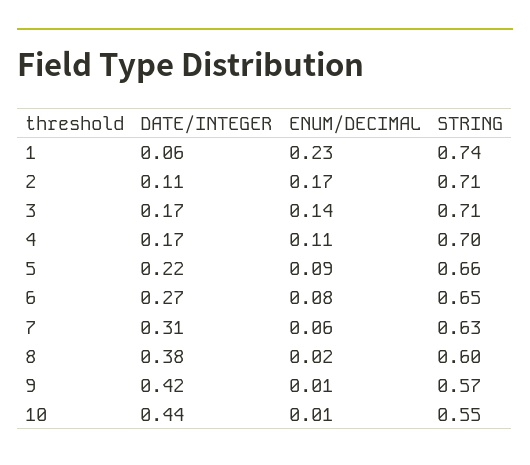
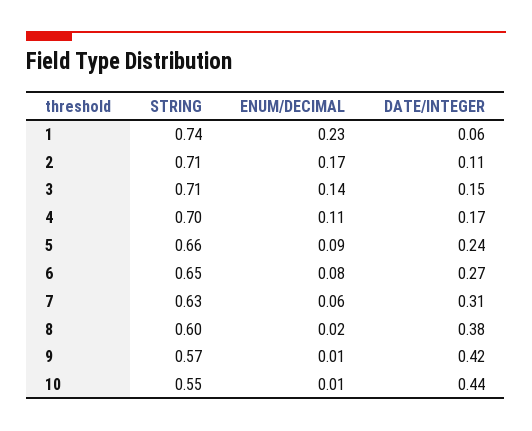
DATE/INTEGER, 3: 0.17 -> 0.15
DATE/INTEGER, 5: 0.22 -> 0.24

